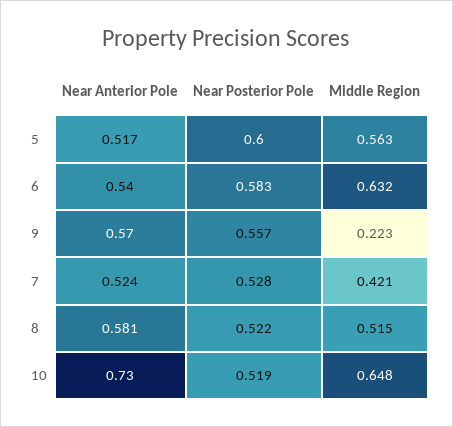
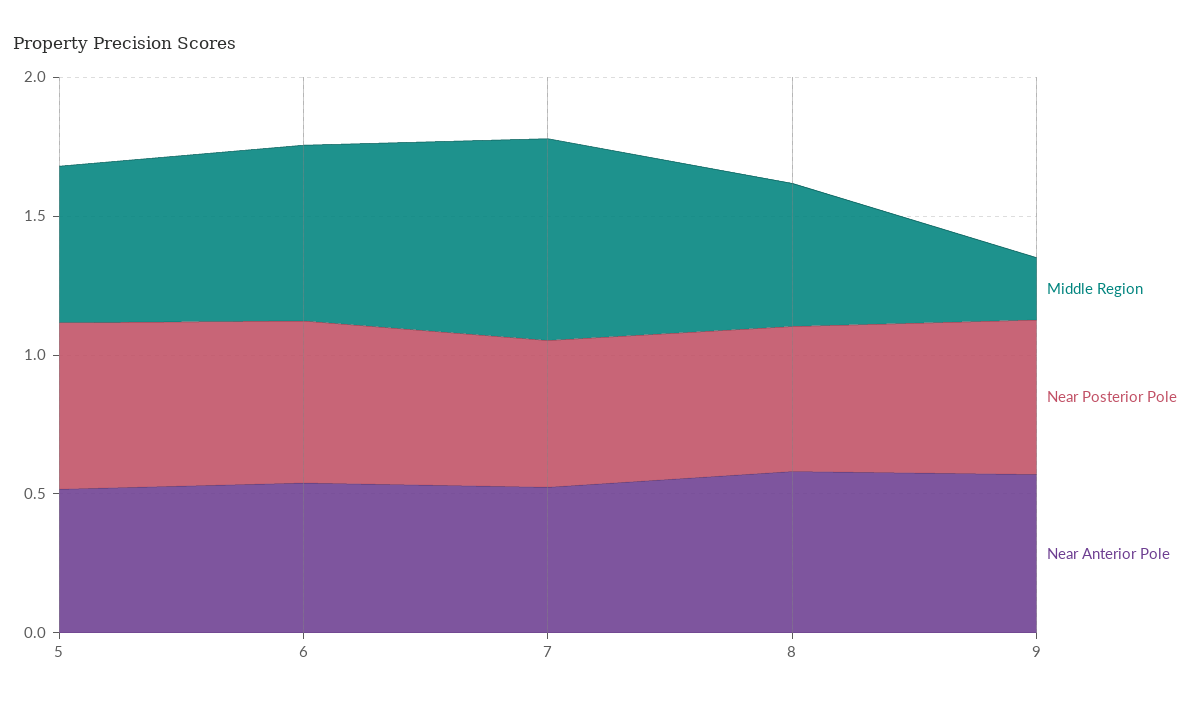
Middle Region, 7: 0.421 -> 0.7
Near Anterior Pole, 10: 0.73 -> none
Near Posterior Pole, 10: 0.519 -> none
Middle Region, 10: 0.648 -> none

